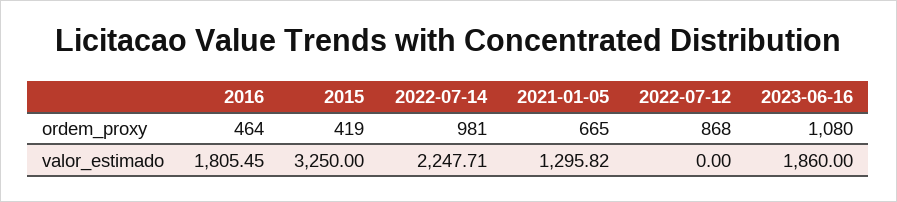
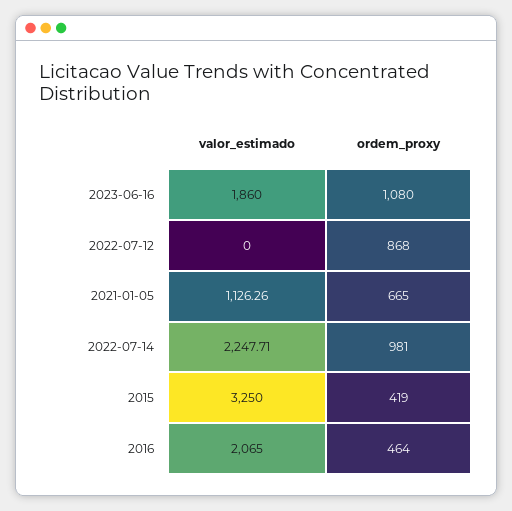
2016, valor_estimado: 1805.45 -> 2065
2021-01-05, valor_estimado: 1295.82 -> 1126.26

